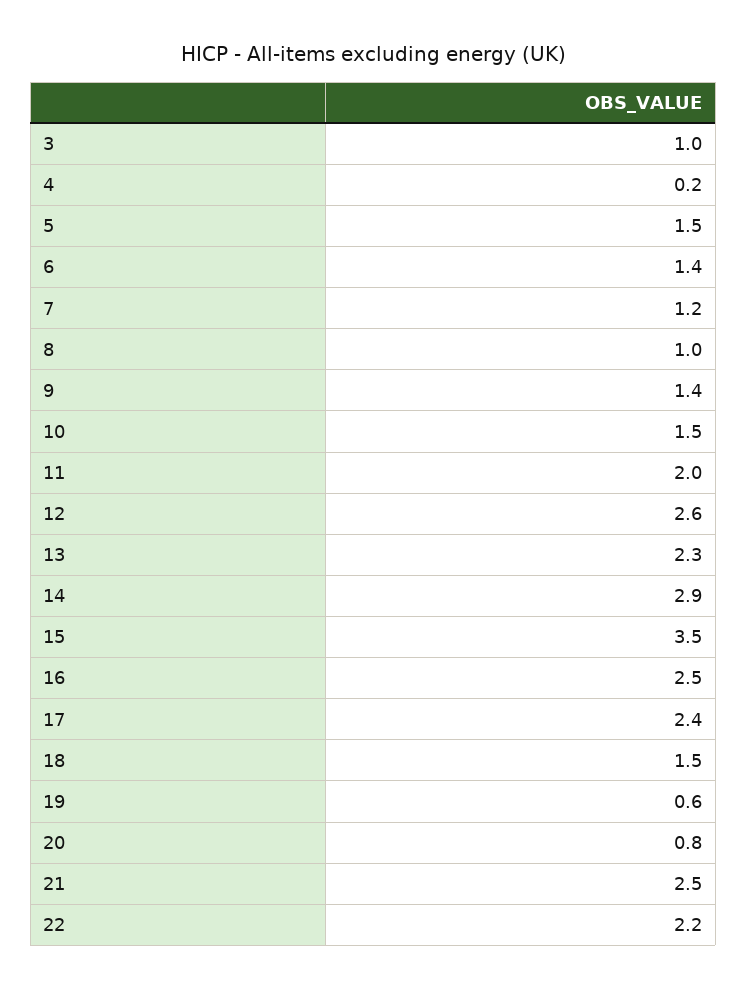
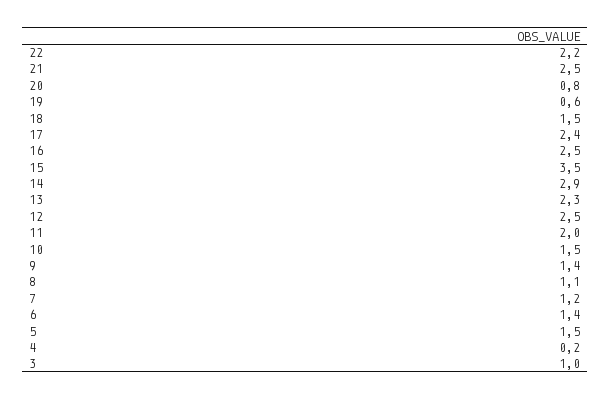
8: 1 -> 1.1
12: 2.6 -> 2.5

